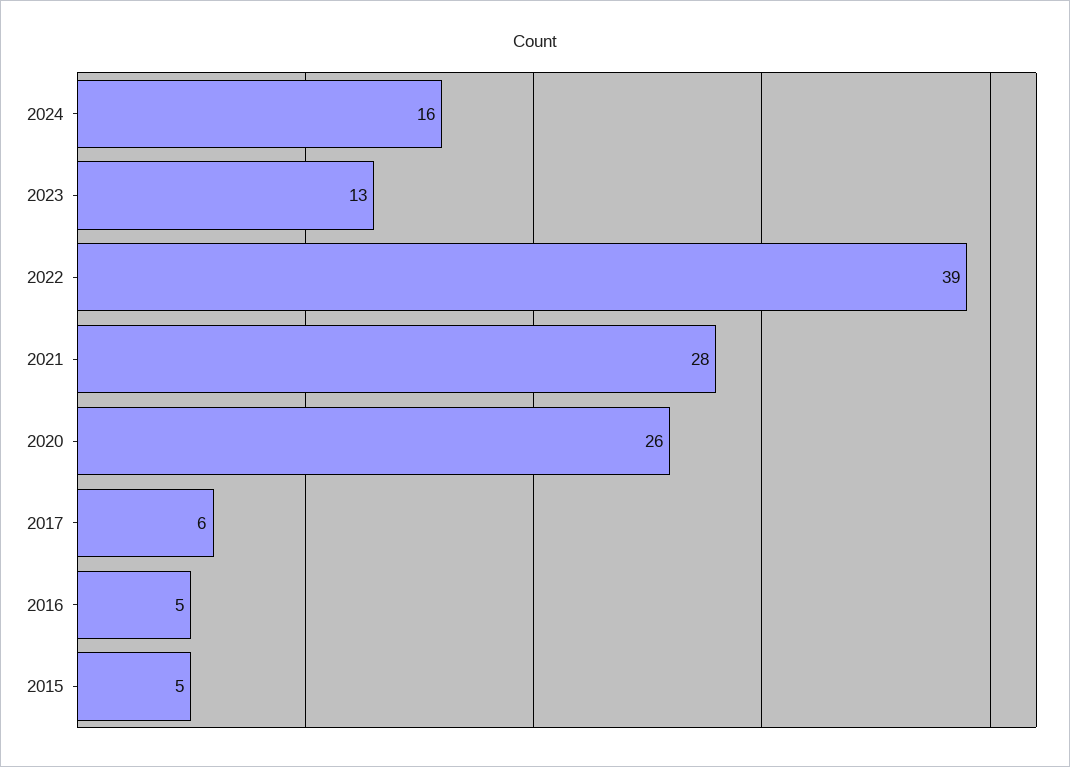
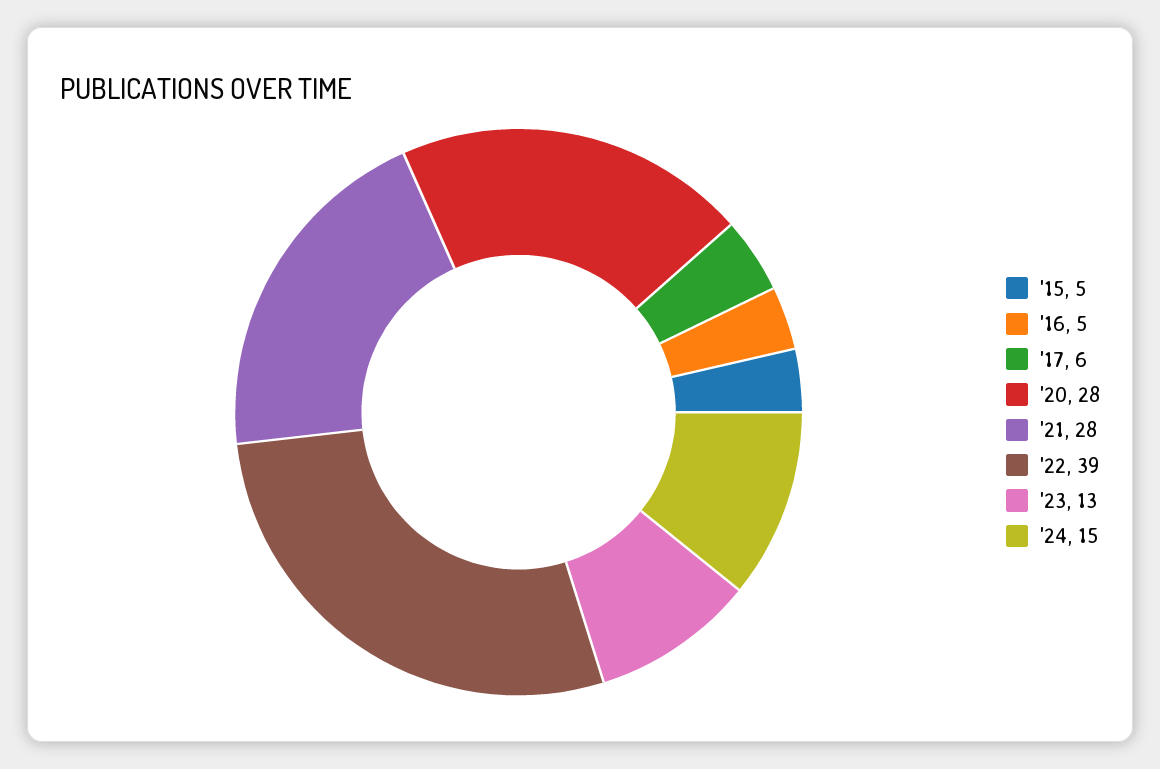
2024: 16 -> 15
2020: 26 -> 28

